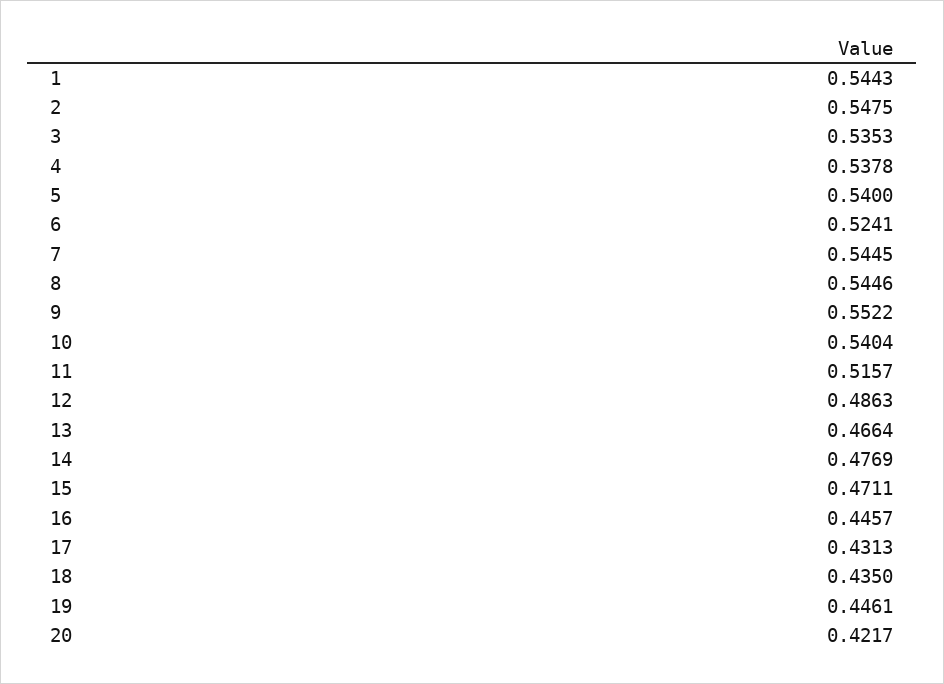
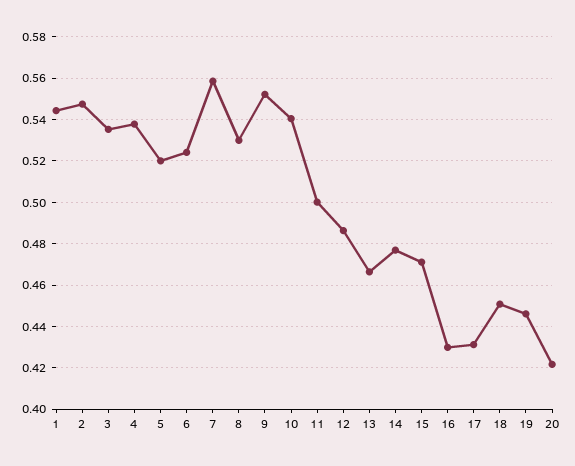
5: 0.54 -> 0.52
7: 0.5445 -> 0.56
8: 0.5446 -> 0.53
11: 0.5157 -> 0.5
16: 0.4457 -> 0.43
18: 0.435 -> 0.45

